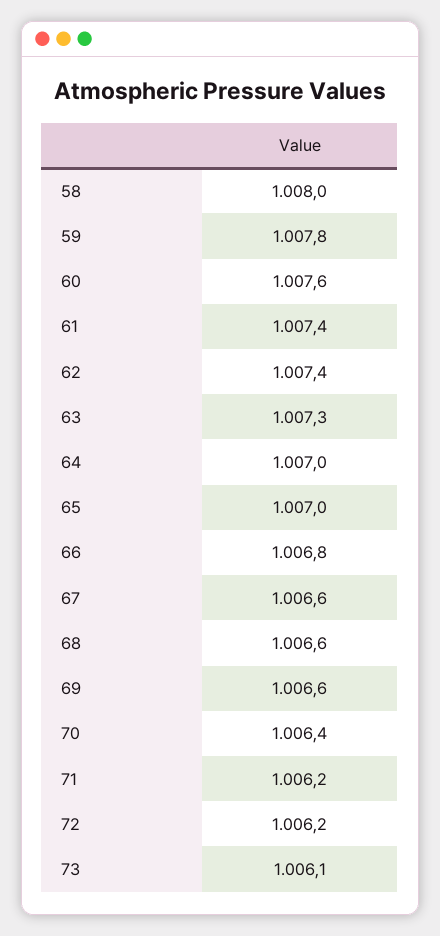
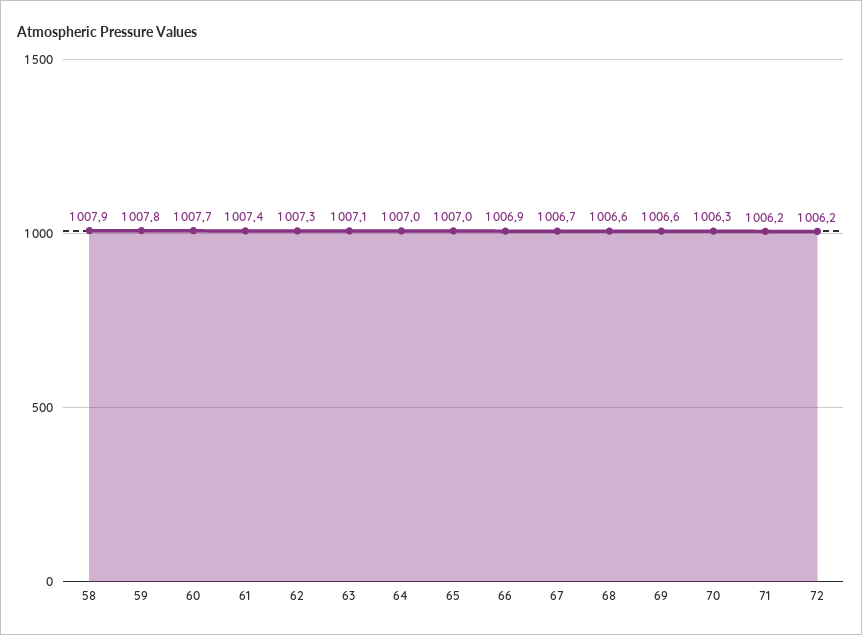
58: 1008 -> 1007.9
60: 1007.6 -> 1007.7
62: 1007.4 -> 1007.3
63: 1007.3 -> 1007.1
66: 1006.8 -> 1006.9
67: 1006.6 -> 1006.7
70: 1006.4 -> 1006.3
73: 1006.1 -> none

